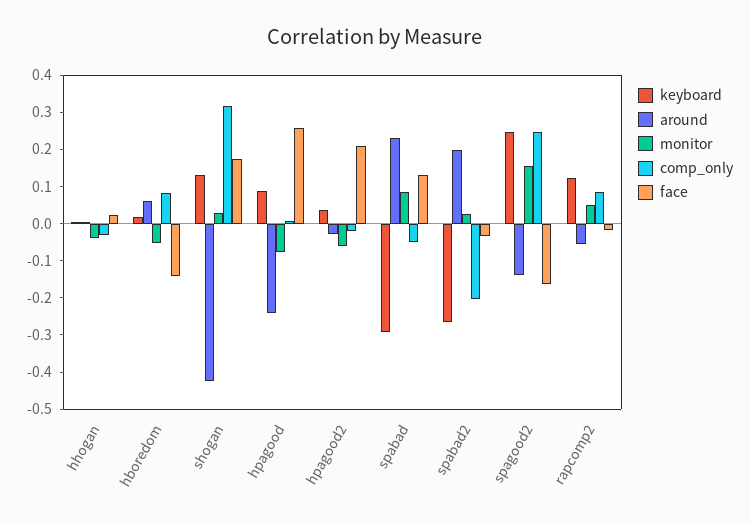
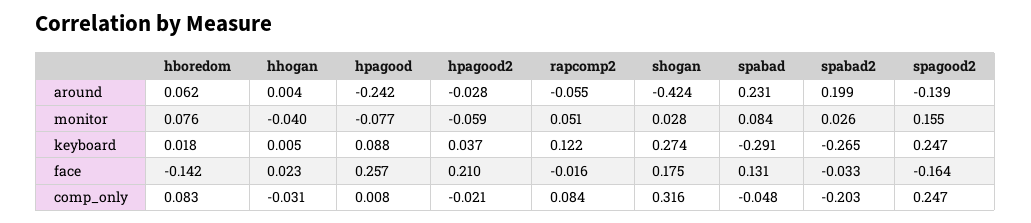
monitor, hboredom: -0.05 -> 0.076
keyboard, shogan: 0.125 -> 0.274

